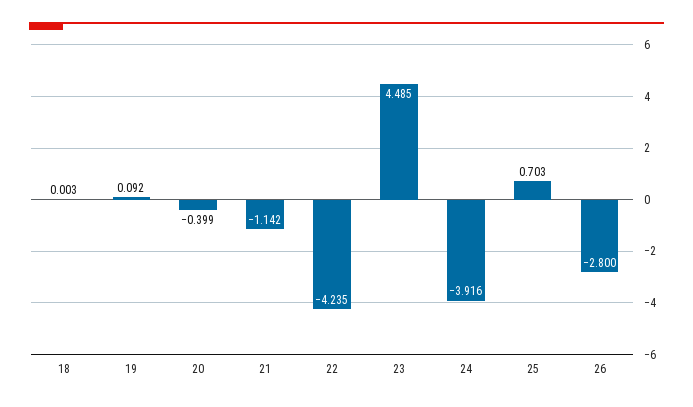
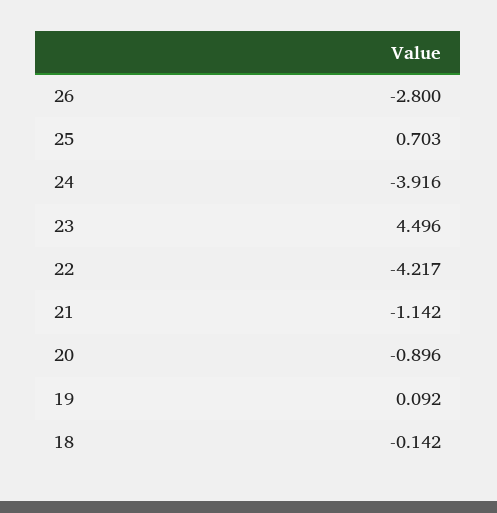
18: 0.003 -> -0.142
20: -0.399 -> -0.896
22: -4.235 -> -4.217
23: 4.485 -> 4.496

